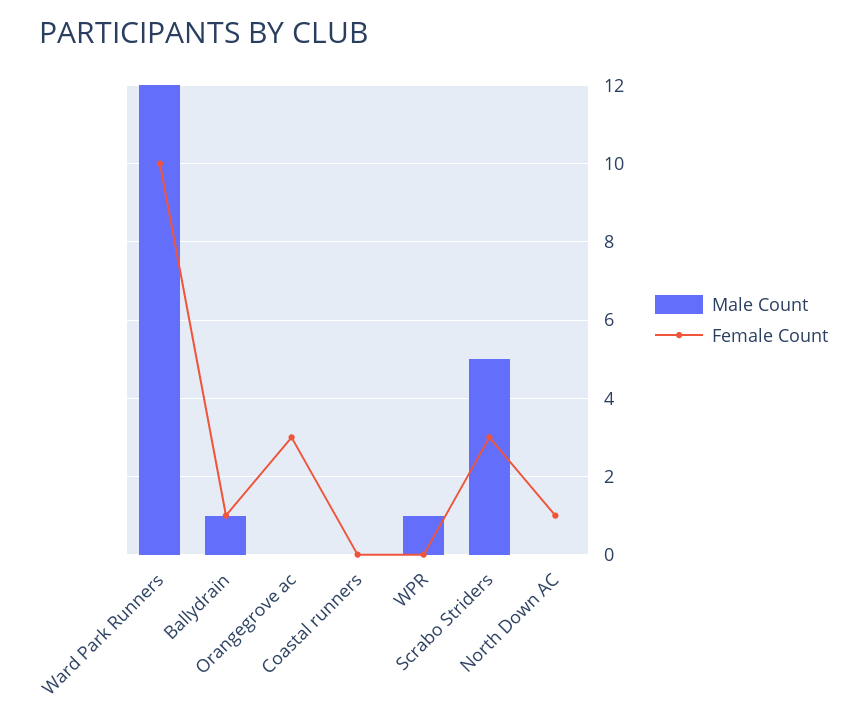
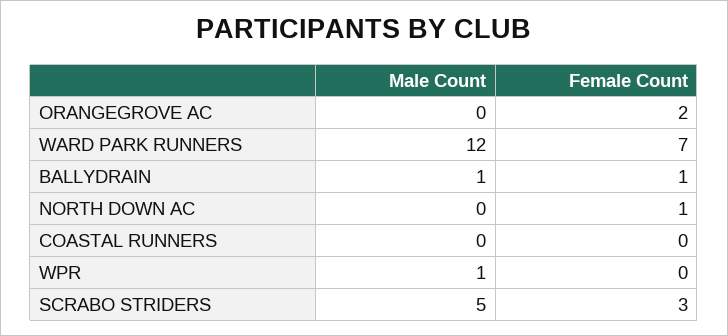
Female Count, Ward Park Runners: 10 -> 7
Female Count, Orangegrove ac: 3 -> 2

